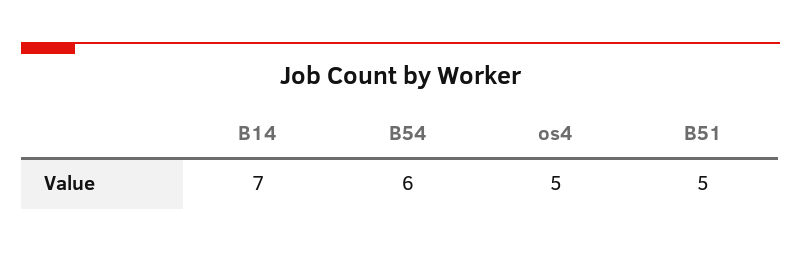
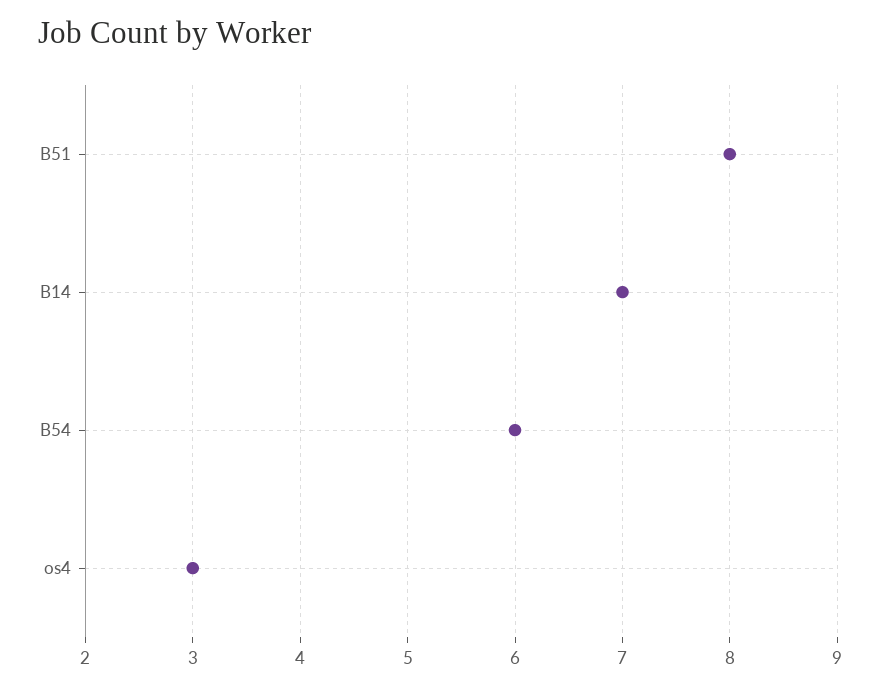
os4: 5 -> 3
B51: 5 -> 8

